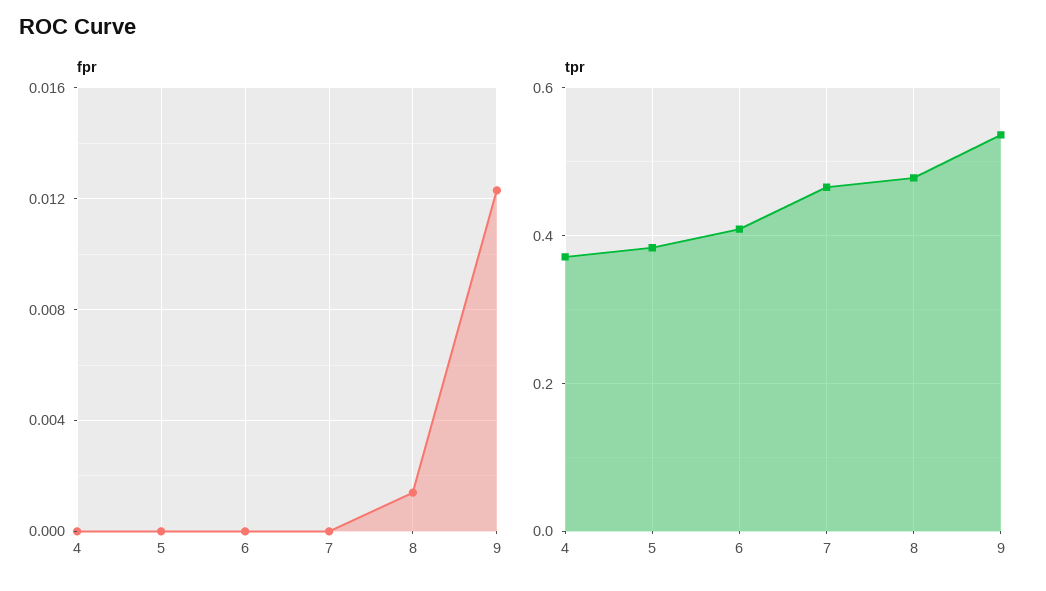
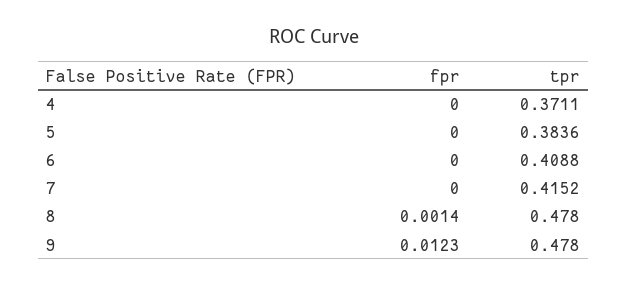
tpr, 7: 0.46 -> 0.4152
tpr, 9: 0.54 -> 0.478

